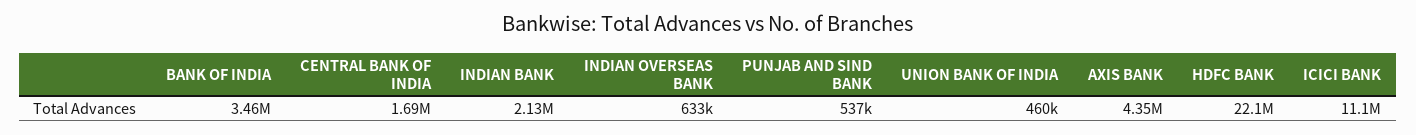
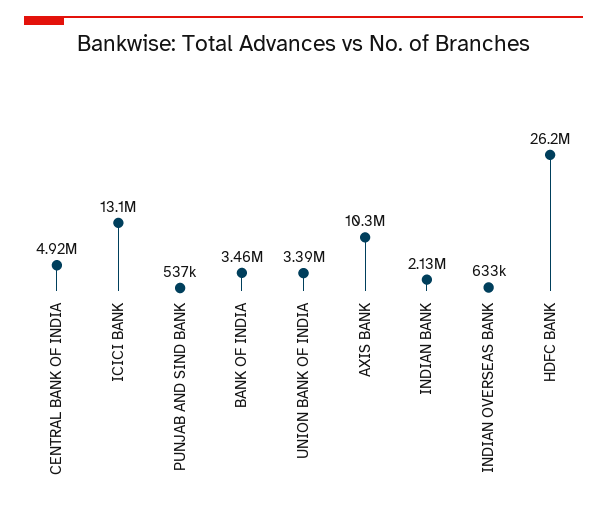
CENTRAL BANK OF INDIA: 1690000 -> 4920000
UNION BANK OF INDIA: 460000 -> 3390000
AXIS BANK: 4350000 -> 10300000
HDFC BANK: 22100000 -> 26200000
ICICI BANK: 11100000 -> 13100000

